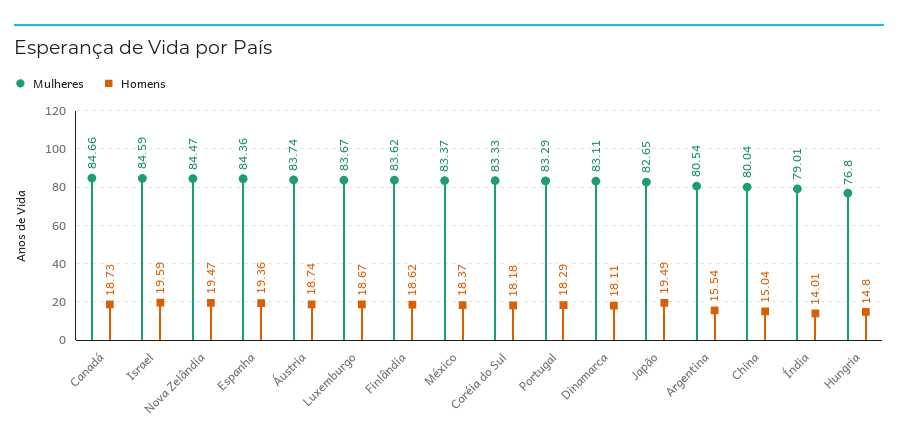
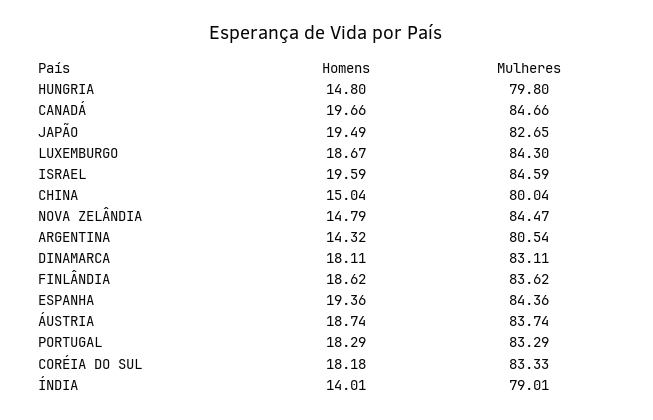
Homens, Canadá: 18.73 -> 19.66
Homens, Nova Zelândia: 19.47 -> 14.79
Mulheres, Luxemburgo: 83.67 -> 84.3
Mulheres, México: 83.37 -> none
Homens, México: 18.37 -> none
Homens, Argentina: 15.54 -> 14.32
Mulheres, Hungria: 76.8 -> 79.8

